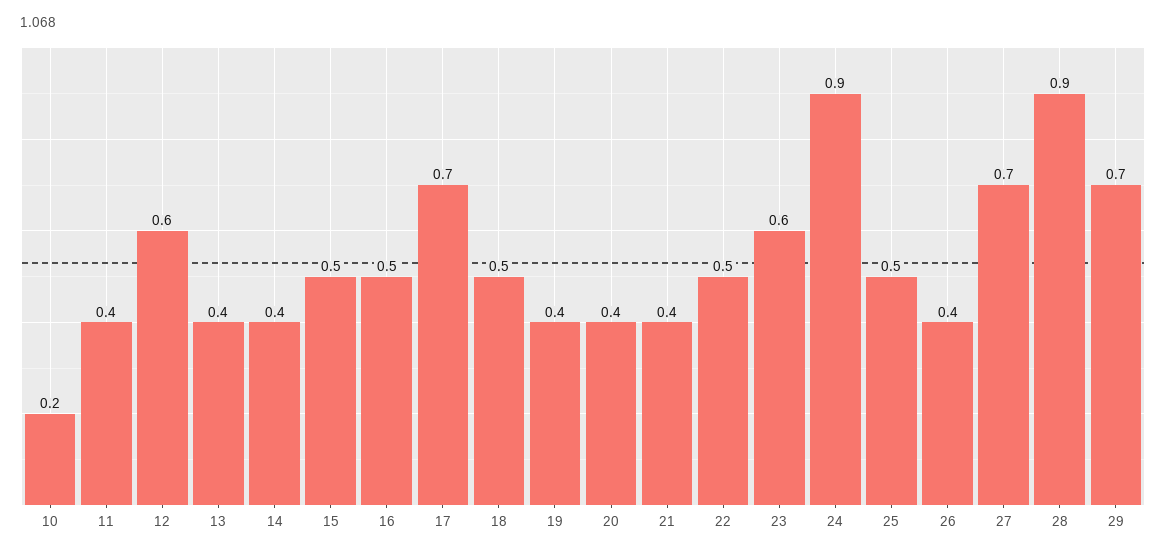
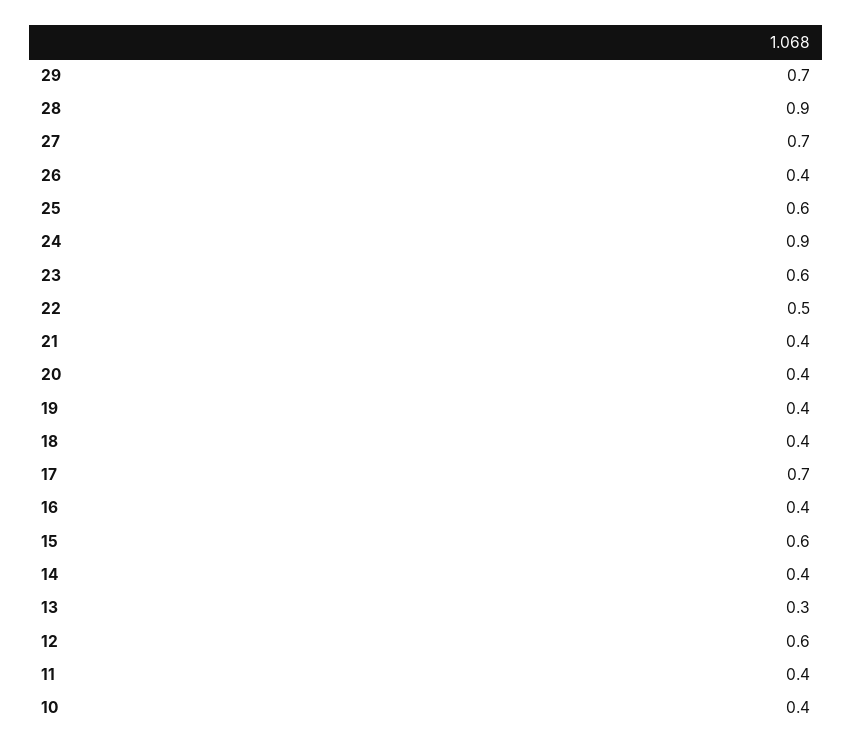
10: 0.2 -> 0.4
13: 0.4 -> 0.3
15: 0.5 -> 0.6
16: 0.5 -> 0.4
18: 0.5 -> 0.4
25: 0.5 -> 0.6

